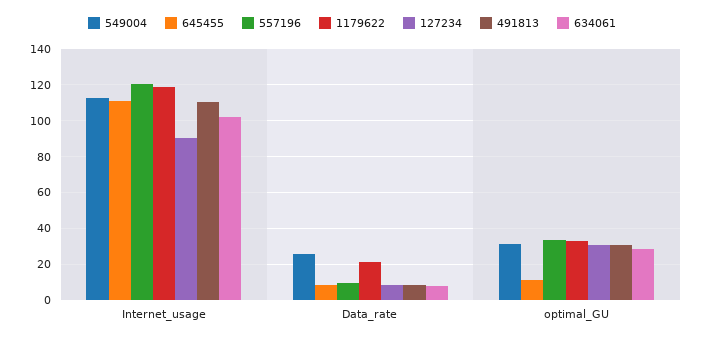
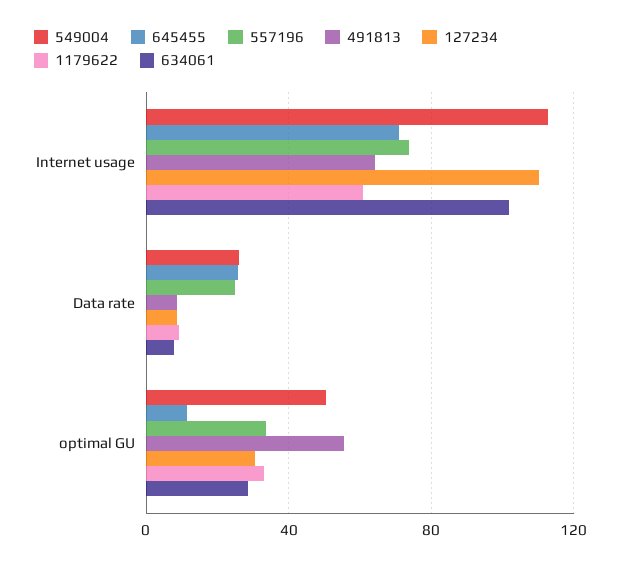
645455, Internet_usage: 110 -> 70
557196, Internet_usage: 120 -> 75
1179622, Internet_usage: 120 -> 60
127234, Internet_usage: 90 -> 110
491813, Internet_usage: 110 -> 65
645455, Data_rate: 10 -> 25
557196, Data_rate: 10 -> 25
1179622, Data_rate: 20 -> 10
549004, optimal_GU: 30 -> 50
491813, optimal_GU: 30 -> 55

